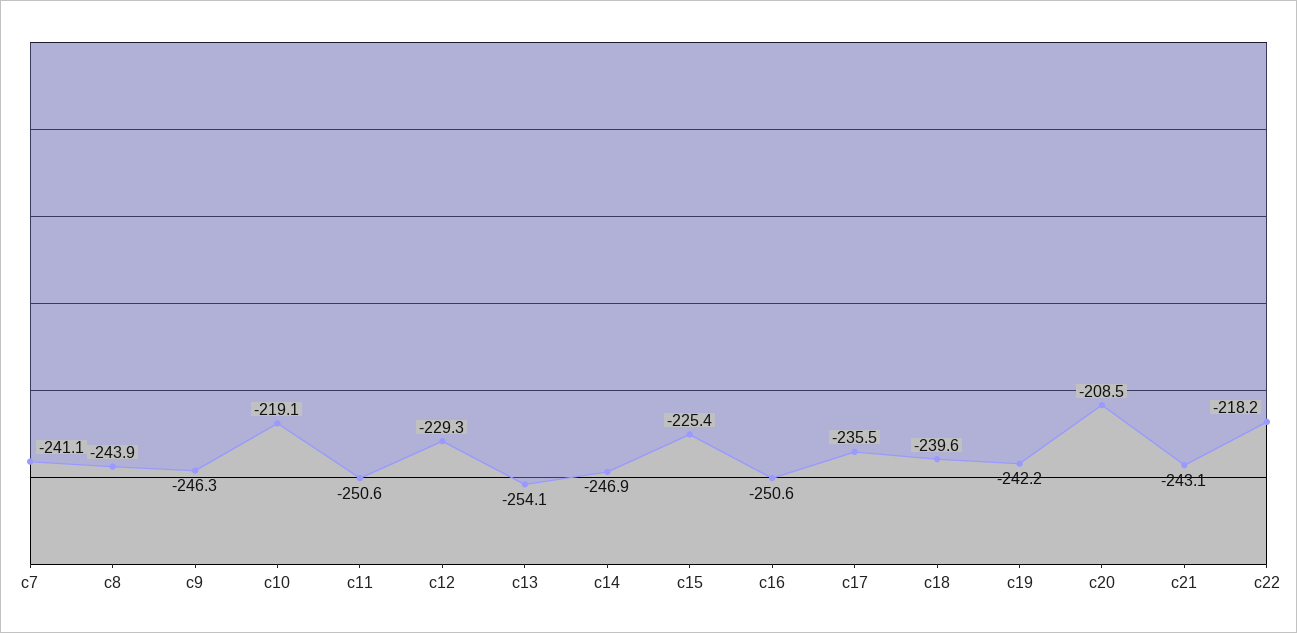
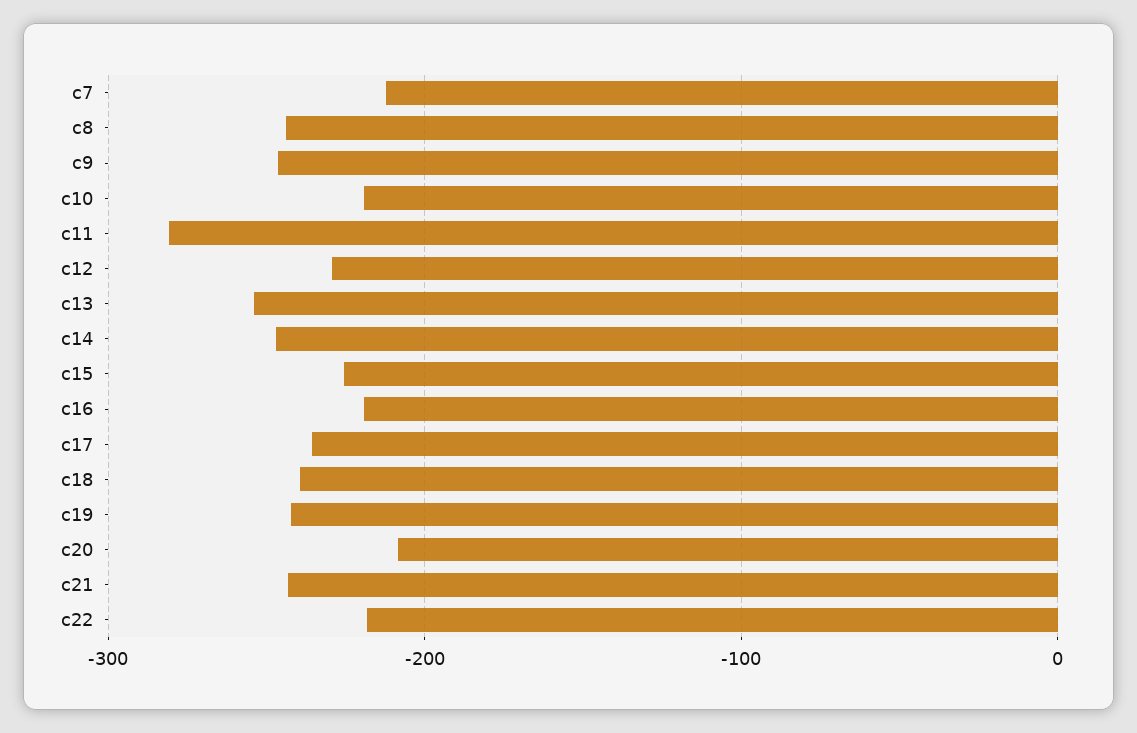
c7: -241.1 -> -210
c11: -250.6 -> -280
c16: -250.6 -> -220

